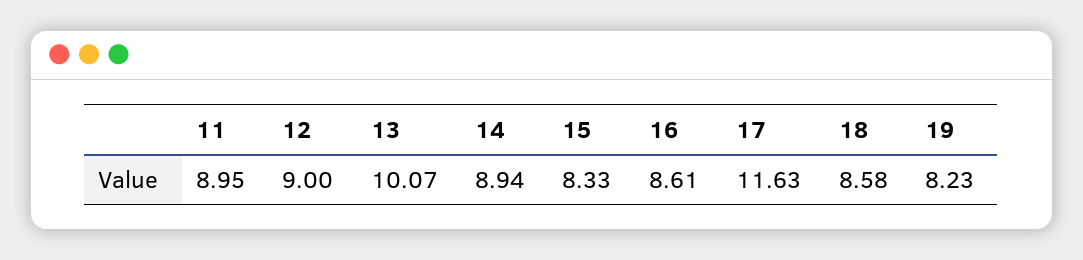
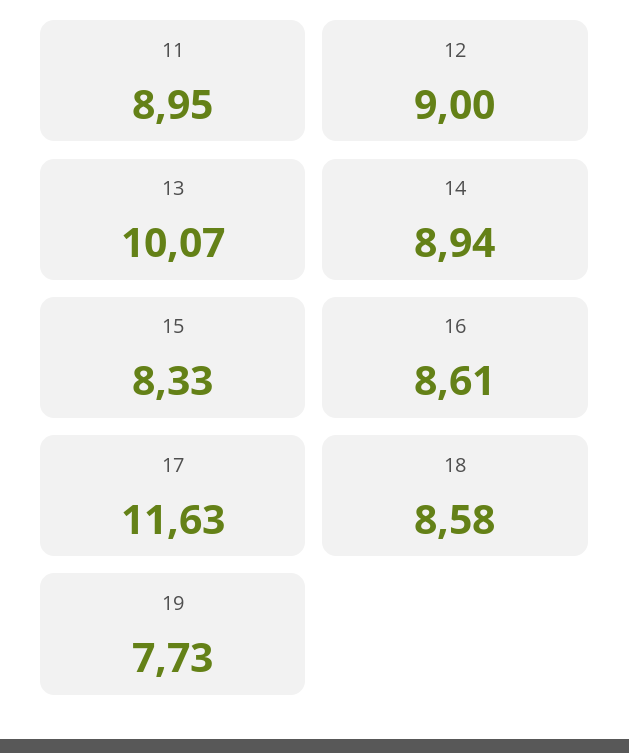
19: 8.23 -> 7.73

